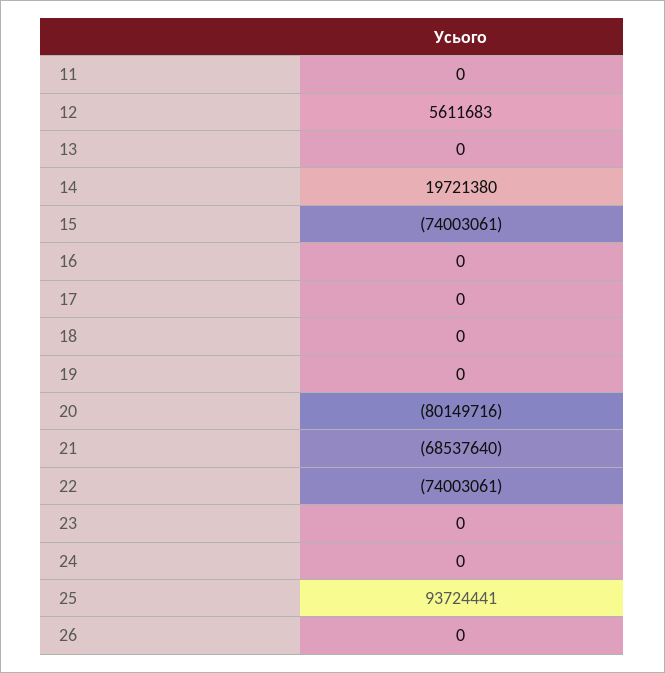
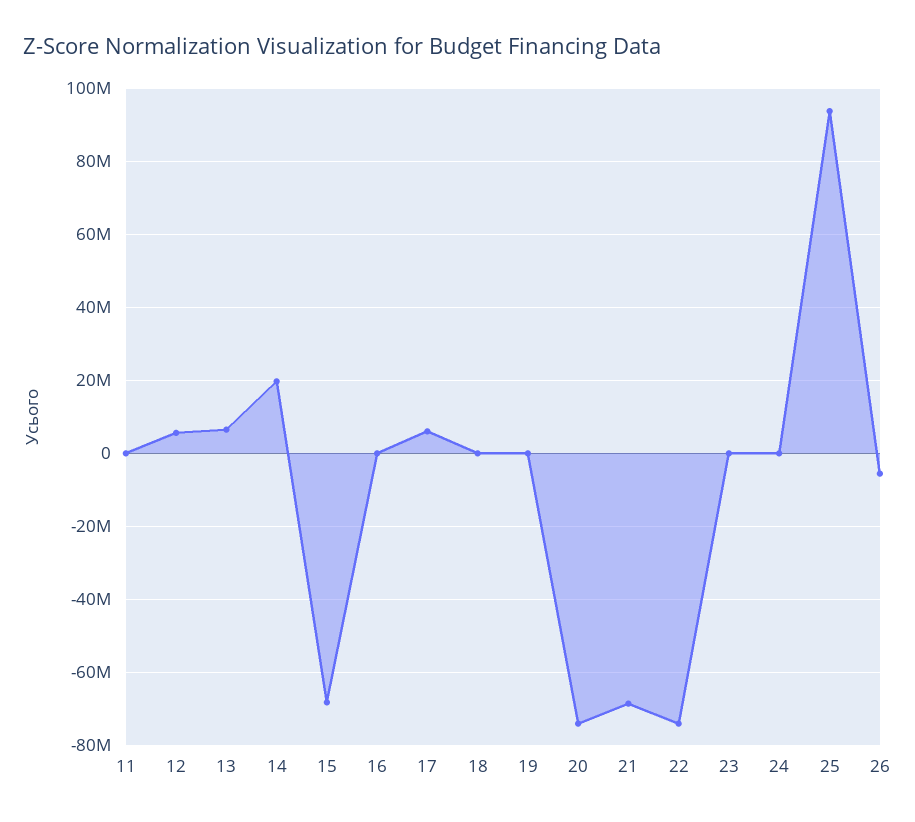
13: 0 -> 6000000
15: -74003061 -> -68000000
17: 0 -> 6000000
20: -80149716 -> -74000000
26: 0 -> -6000000

